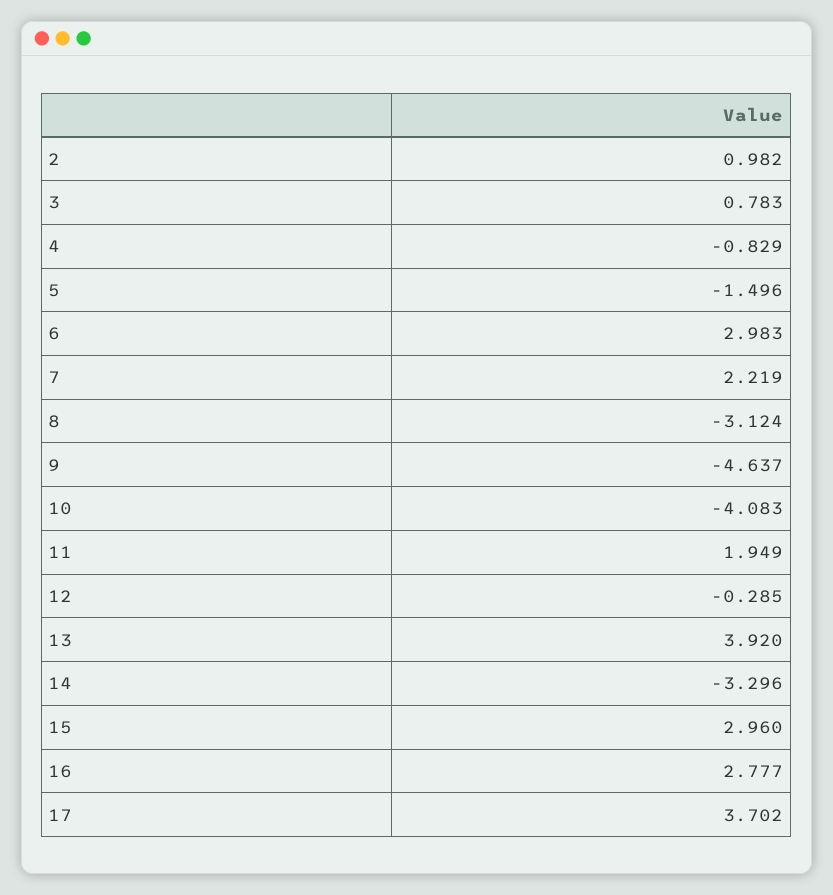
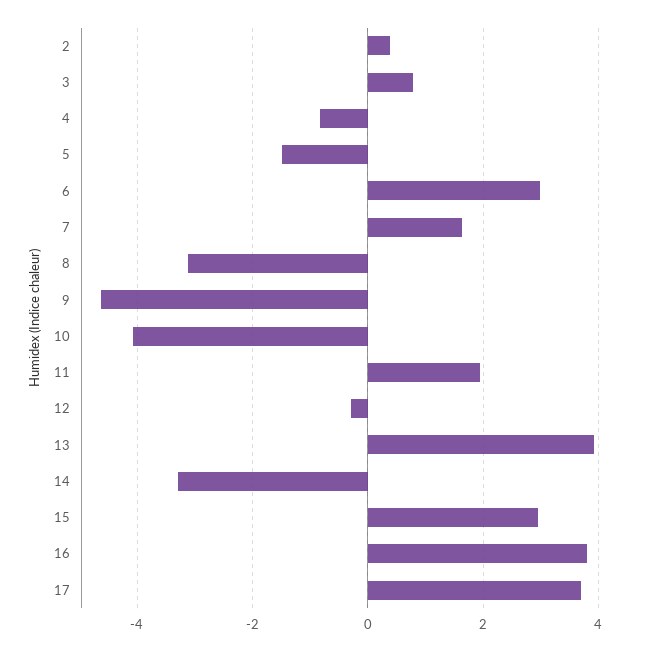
2: 0.982 -> 0.4
7: 2.219 -> 1.6
16: 2.777 -> 3.8

